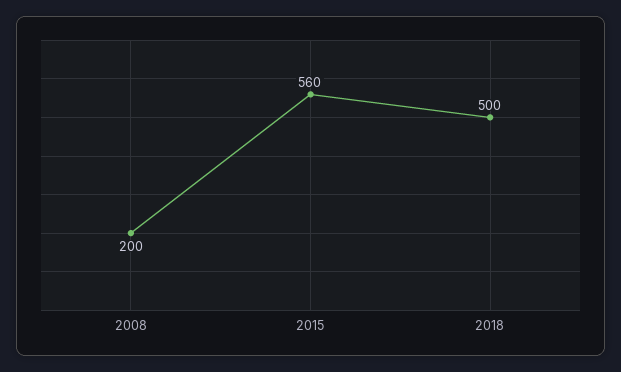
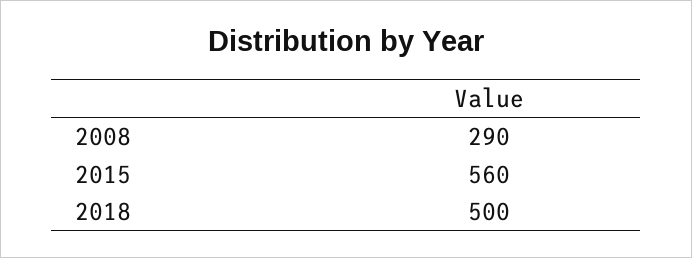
2008: 200 -> 290

